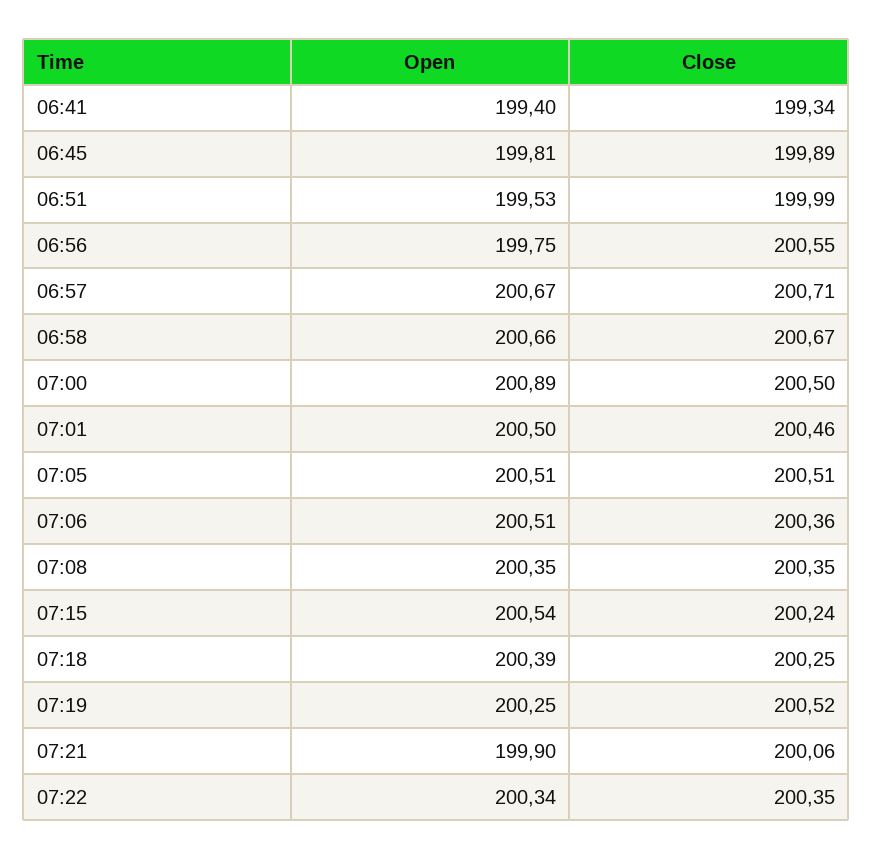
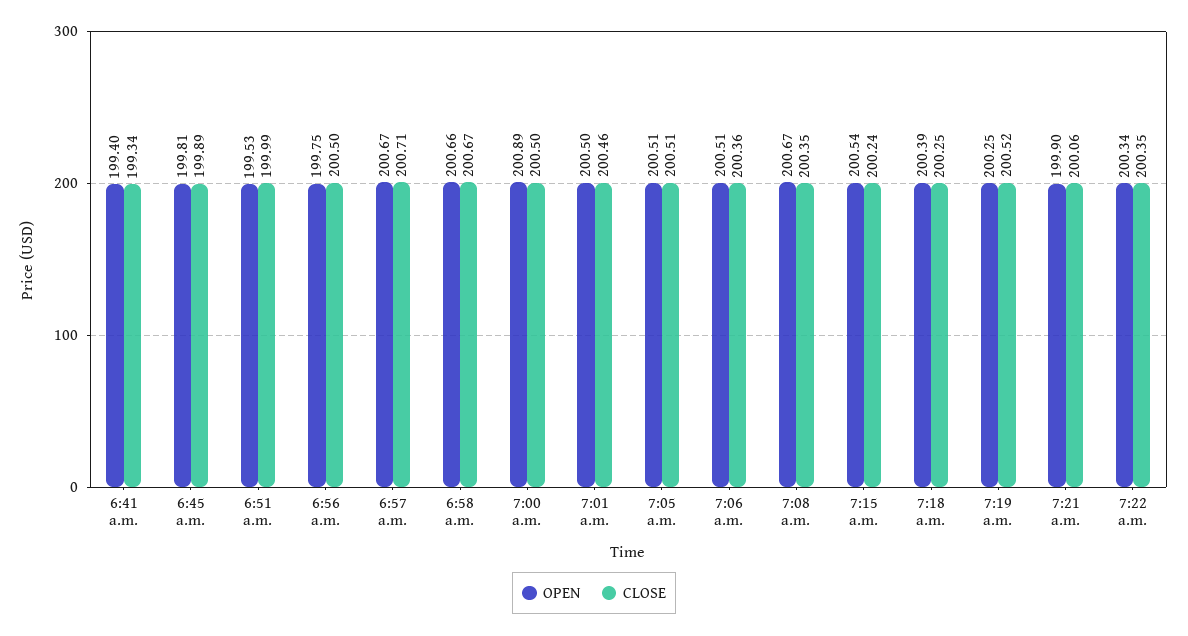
Close, 06:56: 200.55 -> 200.5
Open, 07:08: 200.35 -> 200.67

